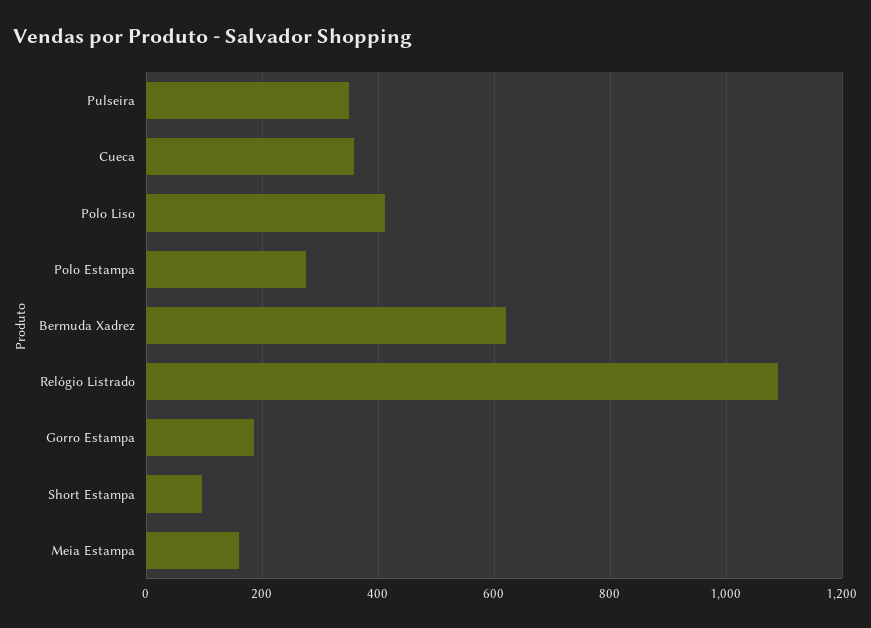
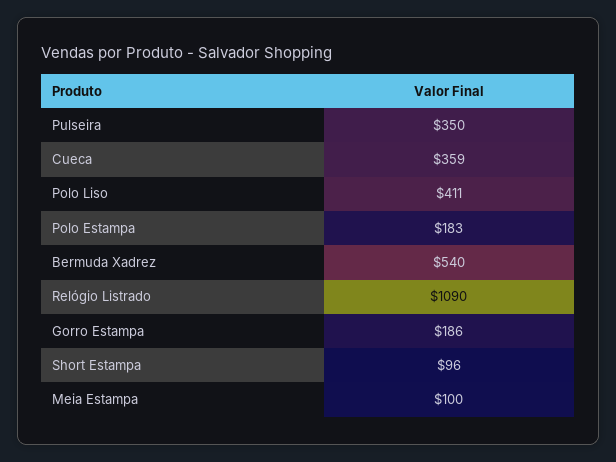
Polo Estampa: 280 -> 183
Bermuda Xadrez: 620 -> 540
Meia Estampa: 160 -> 100

